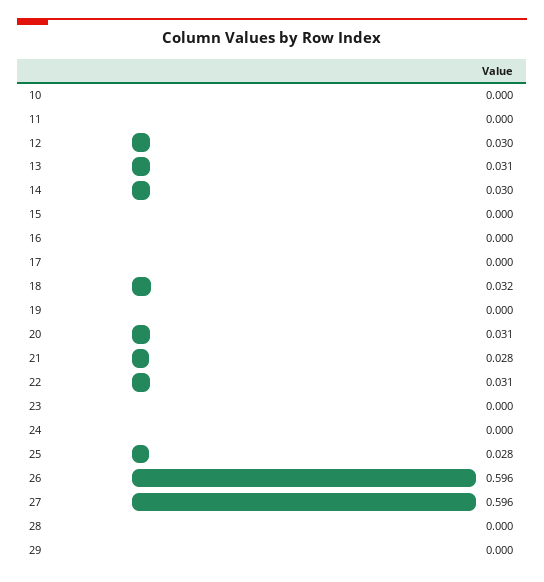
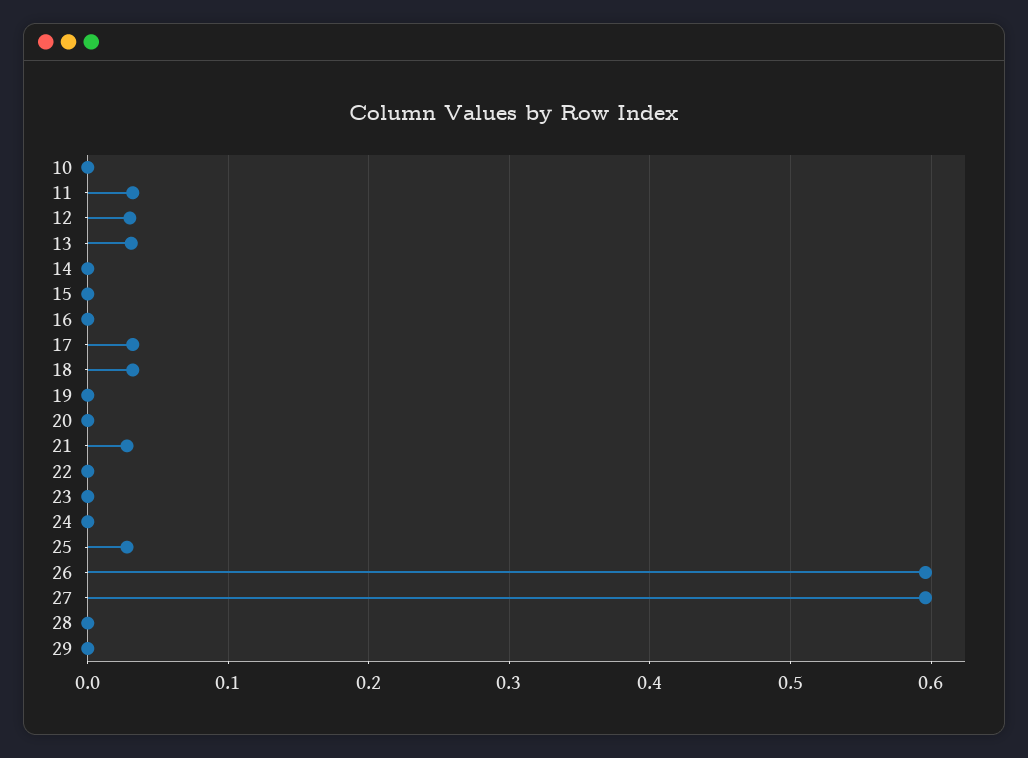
11: 0 -> 0.03
14: 0.03 -> 0
17: 0 -> 0.03
20: 0.031 -> 0
22: 0.031 -> 0

